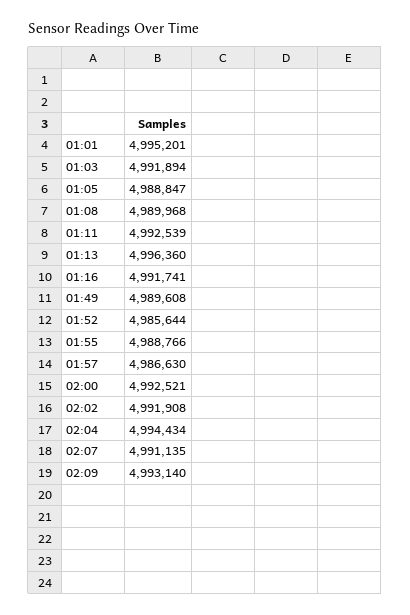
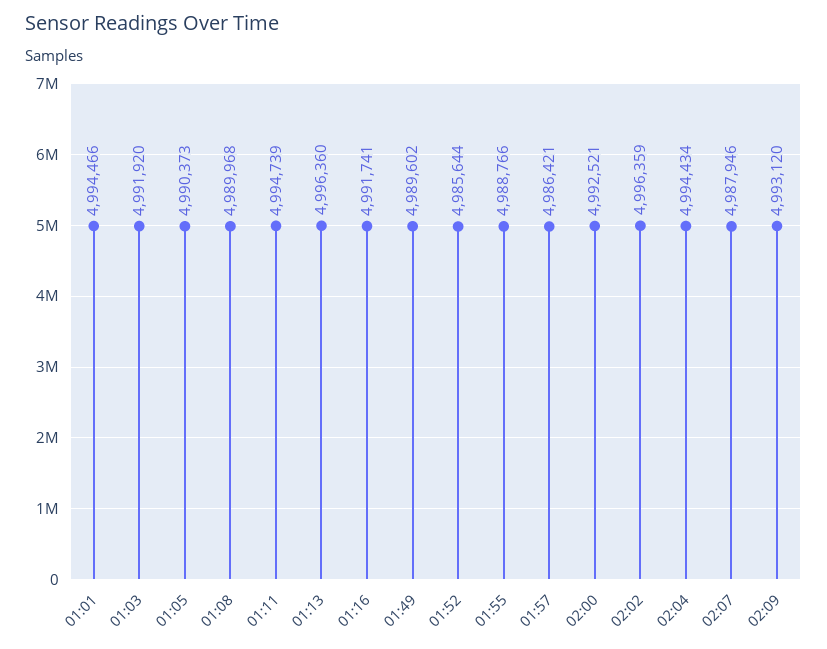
01:01: 4995201 -> 4994466
01:03: 4991894 -> 4991920
01:05: 4988847 -> 4990373
01:11: 4992539 -> 4994739
01:49: 4989608 -> 4989602
01:57: 4986630 -> 4986421
02:02: 4991908 -> 4996359
02:07: 4991135 -> 4987946
02:09: 4993140 -> 4993120

